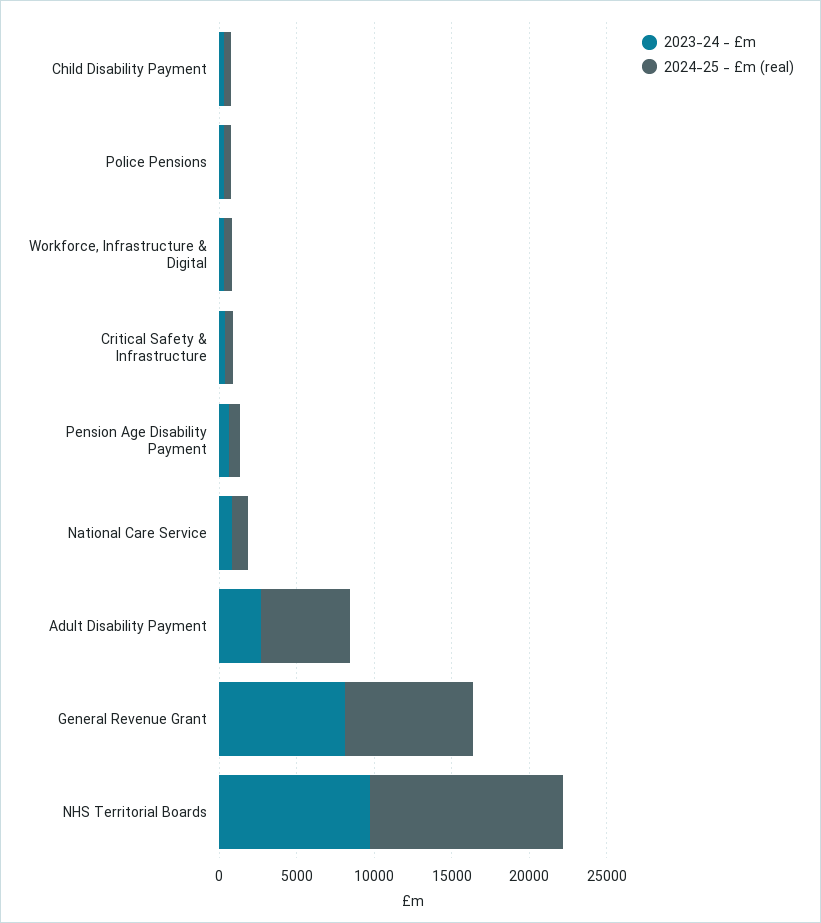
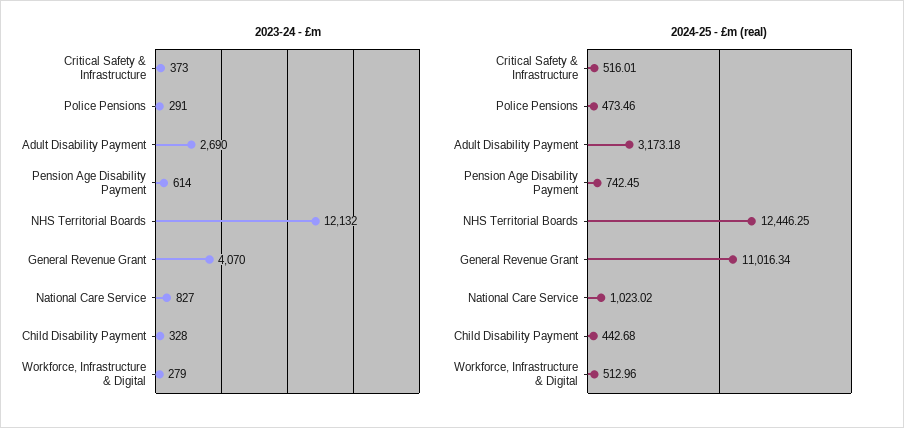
2024-25 - £m (real), Adult Disability Payment: 6000 -> 3173.18
2023-24 - £m, General Revenue Grant: 8000 -> 4070
2024-25 - £m (real), General Revenue Grant: 8000 -> 11016.34
2023-24 - £m, NHS Territorial Boards: 10000 -> 12132

